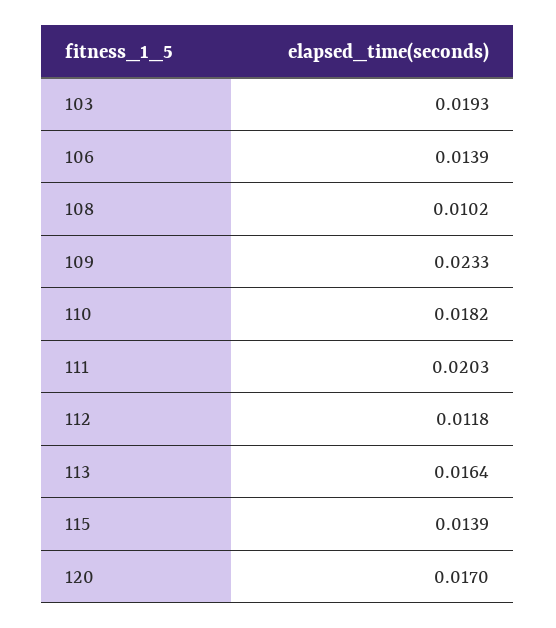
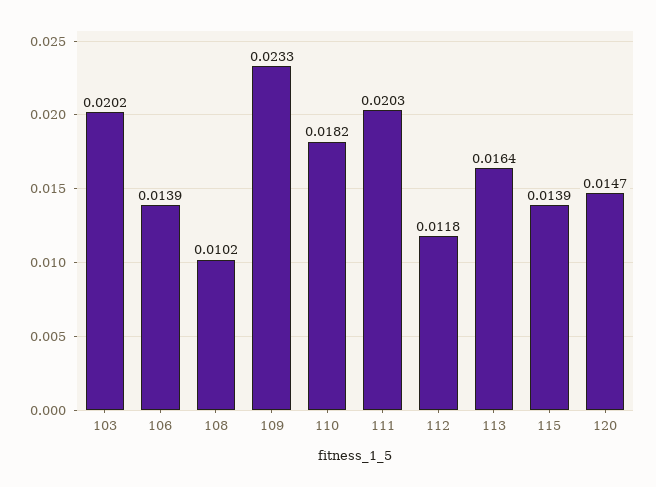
103: 0.0193 -> 0.0202
120: 0.017 -> 0.0147

